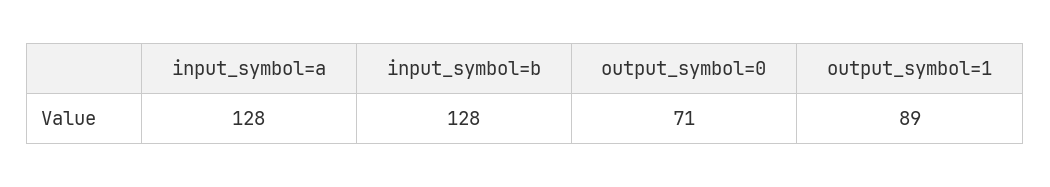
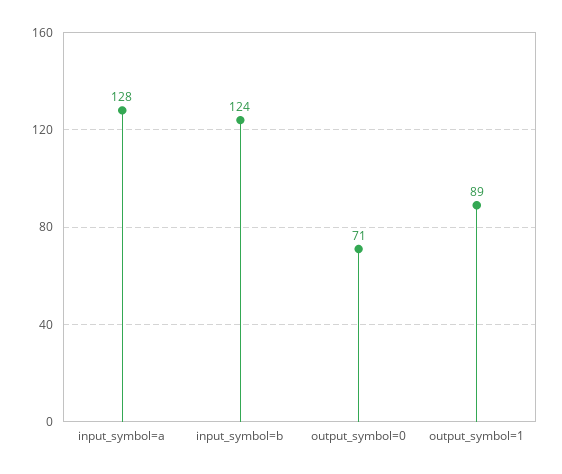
input_symbol=b: 128 -> 124

